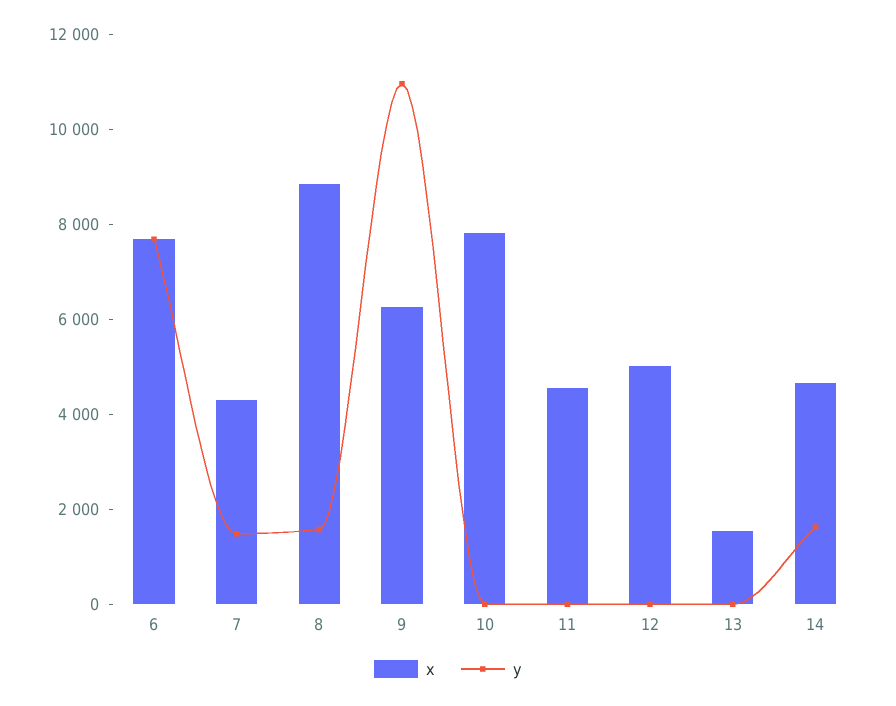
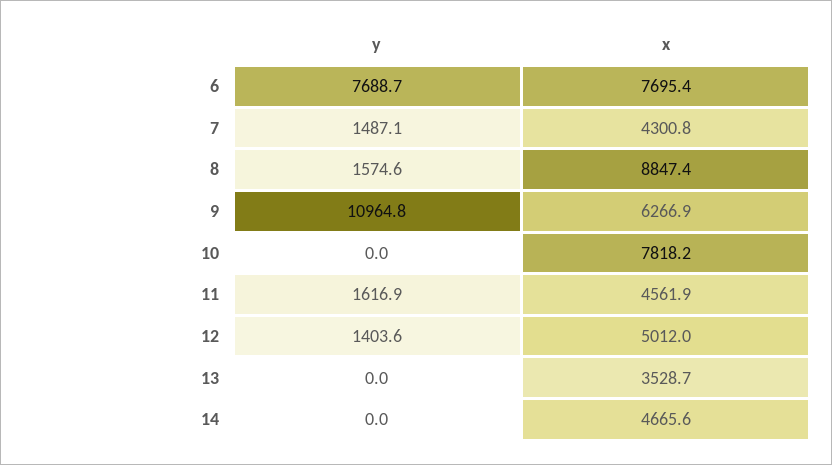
y, 11: 0 -> 1616.9
y, 12: 0 -> 1403.6
x, 13: 1500 -> 3528.7
y, 14: 1500 -> 0

